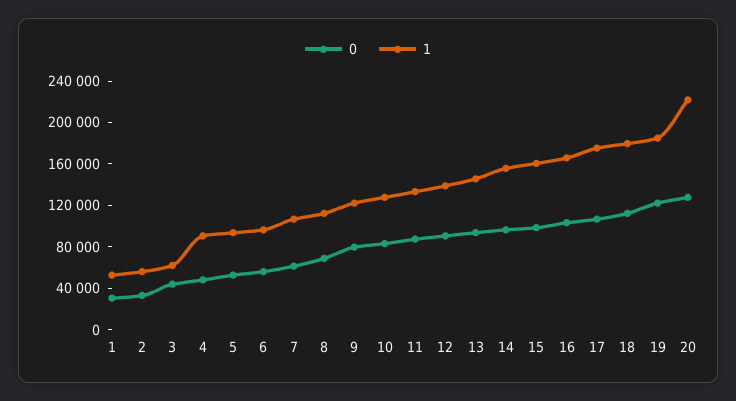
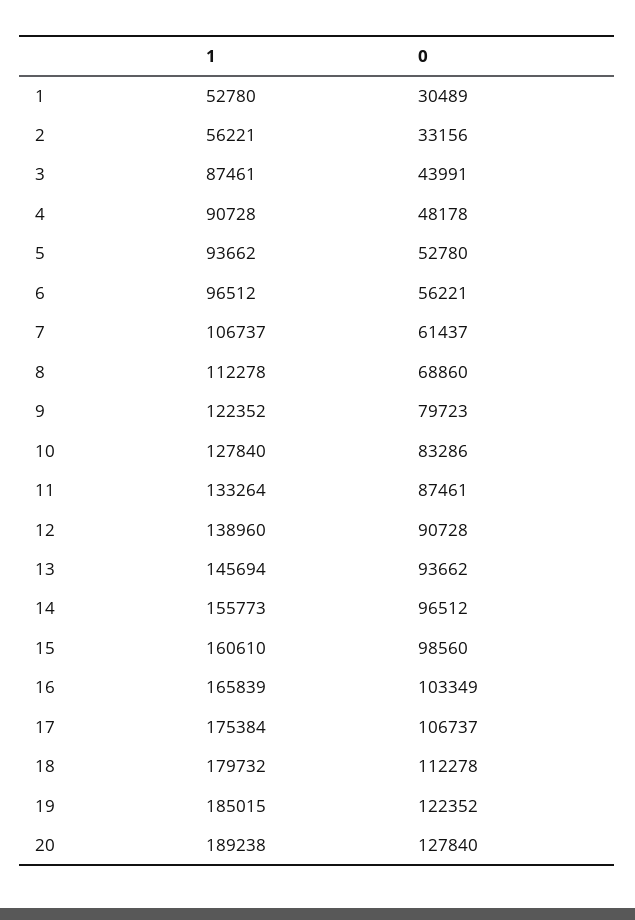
1, 3: 60000 -> 87461
1, 20: 220000 -> 189238

